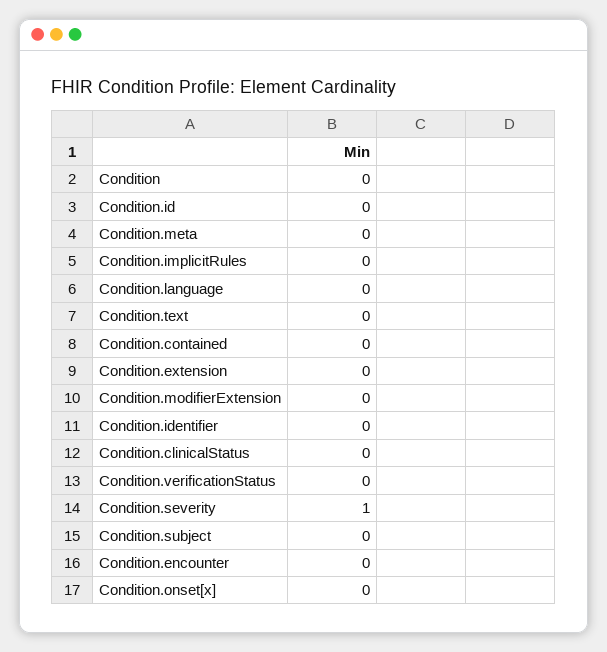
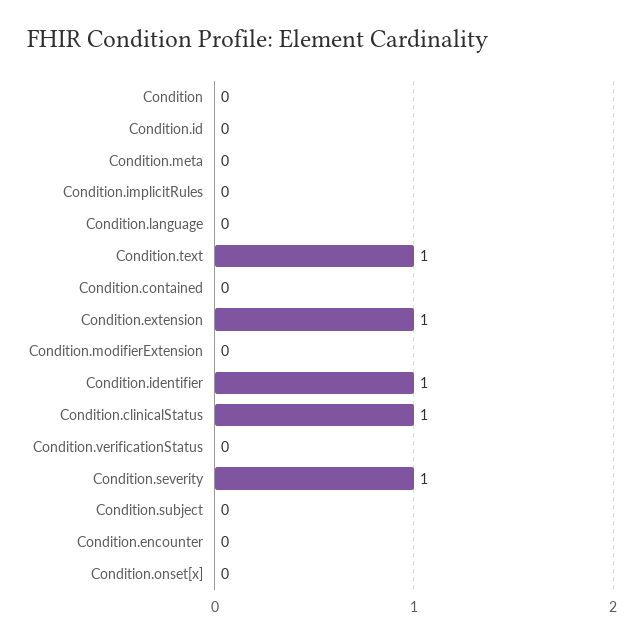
Condition.text: 0 -> 1
Condition.extension: 0 -> 1
Condition.identifier: 0 -> 1
Condition.clinicalStatus: 0 -> 1

